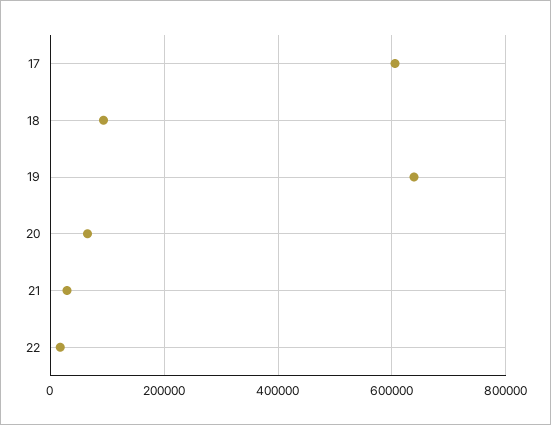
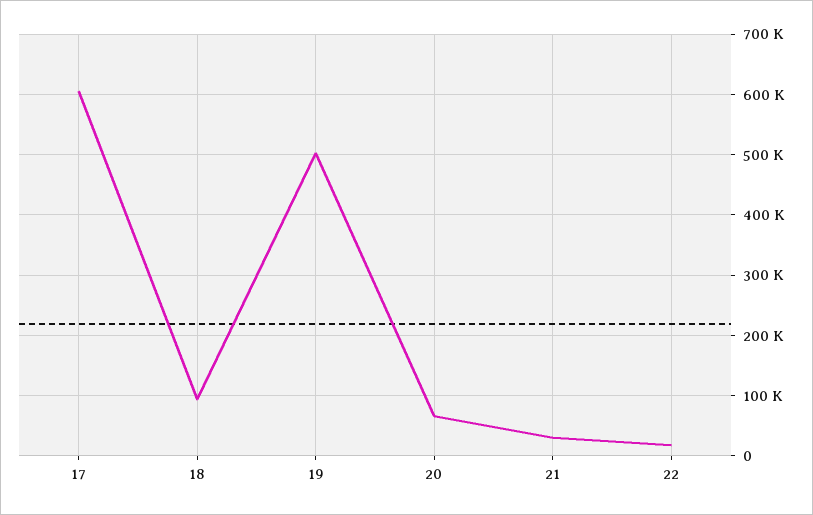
19: 640000 -> 500000

